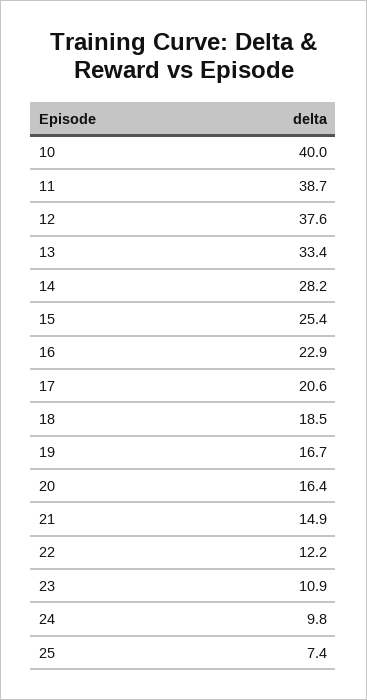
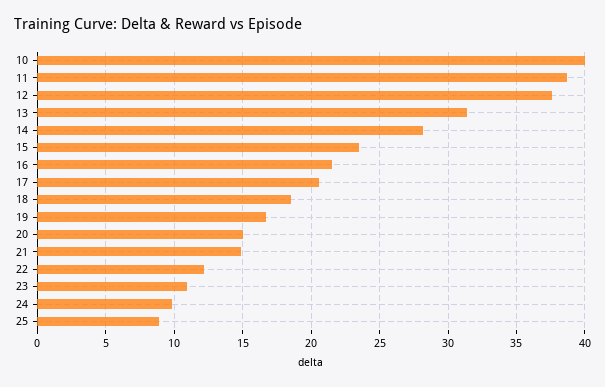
13: 33.4 -> 31.5
15: 25.4 -> 23.5
16: 22.9 -> 21.5
20: 16.4 -> 15
25: 7.4 -> 9

